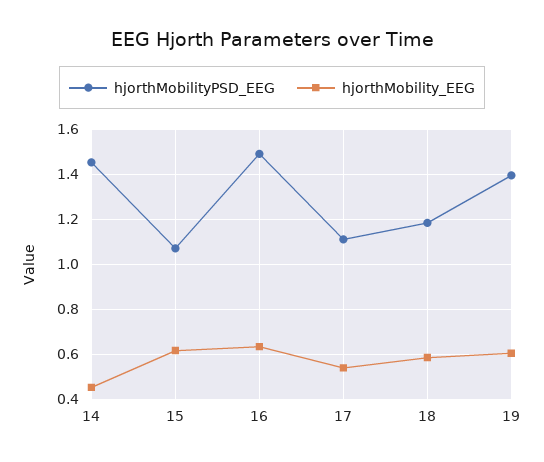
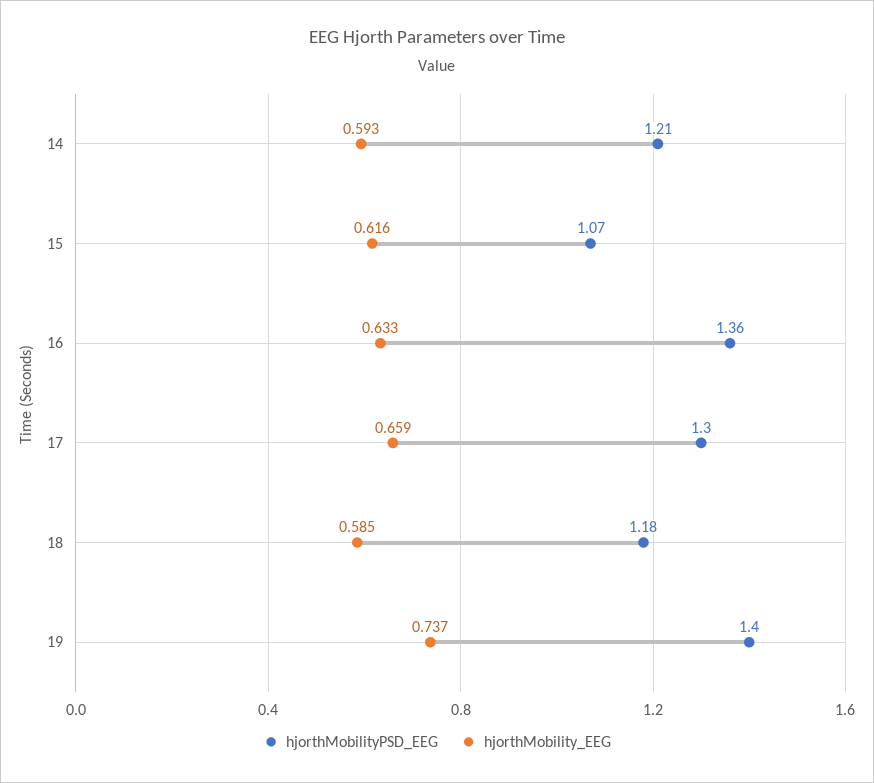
hjorthMobilityPSD_EEG, 14: 1.45 -> 1.21
hjorthMobility_EEG, 14: 0.45 -> 0.593
hjorthMobilityPSD_EEG, 16: 1.5 -> 1.36
hjorthMobilityPSD_EEG, 17: 1.1 -> 1.3
hjorthMobility_EEG, 17: 0.55 -> 0.659
hjorthMobility_EEG, 19: 0.6 -> 0.737

